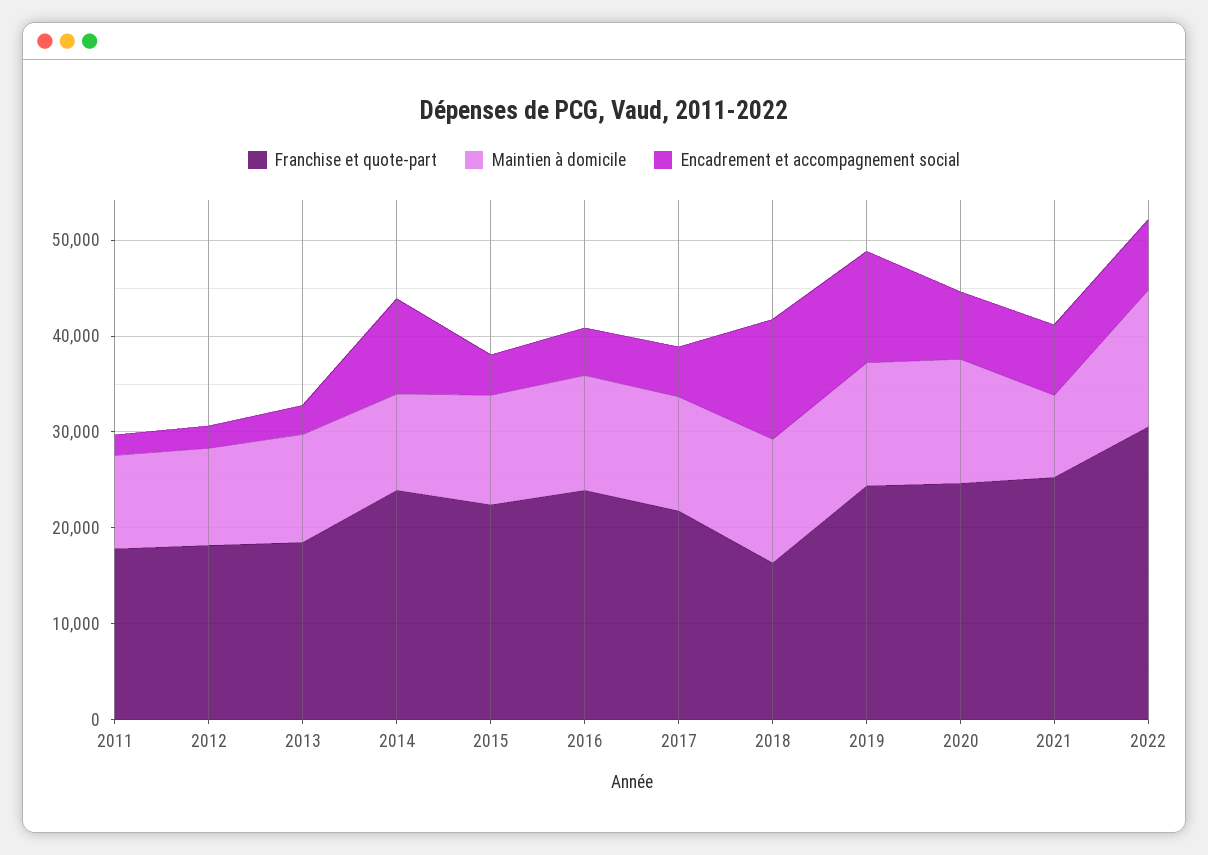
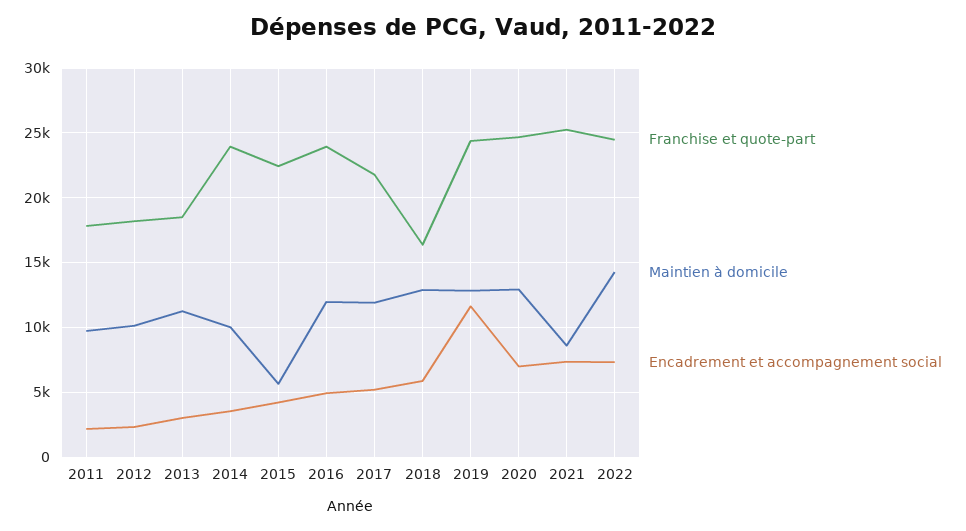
Encadrement et accompagnement social, 2014: 10000 -> 3500
Maintien à domicile, 2015: 12000 -> 5500
Encadrement et accompagnement social, 2018: 12000 -> 6000
Franchise et quote-part, 2022: 30000 -> 24500

